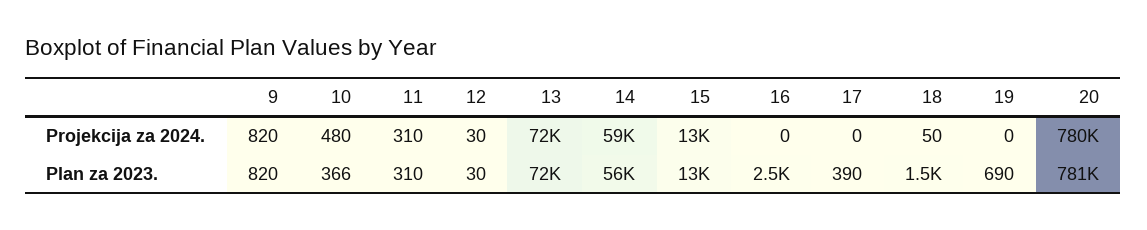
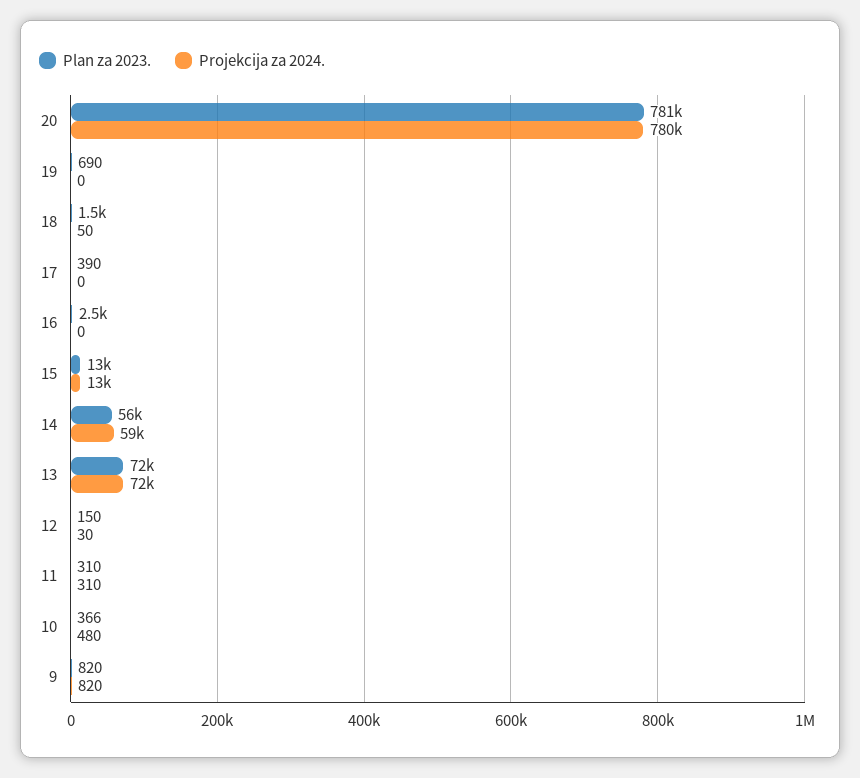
Plan za 2023., 12: 30 -> 150

